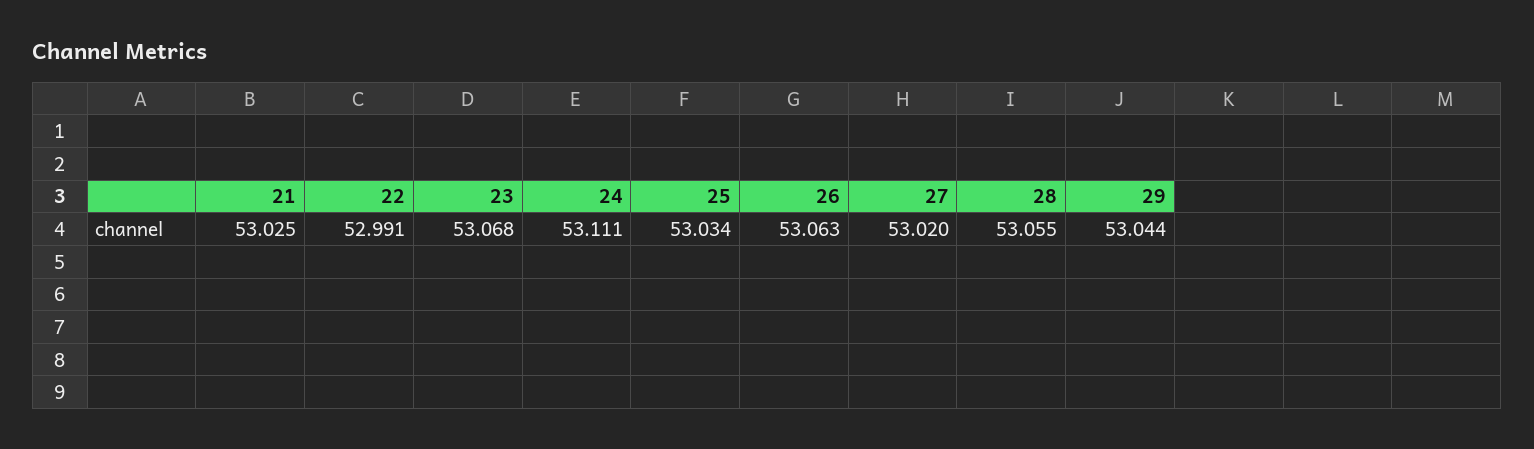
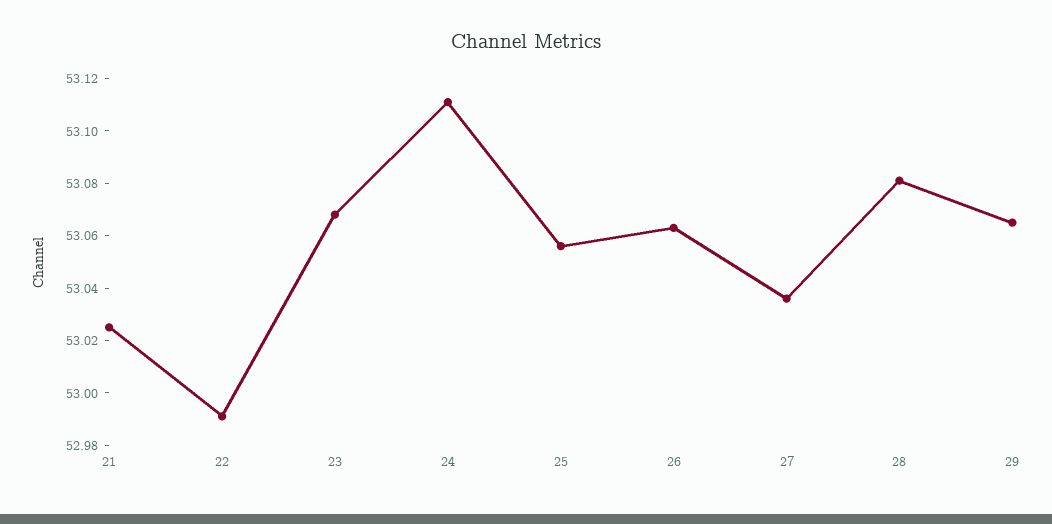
25: 53.034 -> 53.055
27: 53.02 -> 53.035
28: 53.055 -> 53.08
29: 53.044 -> 53.065

